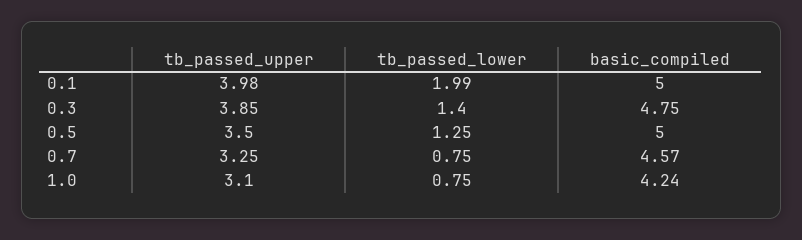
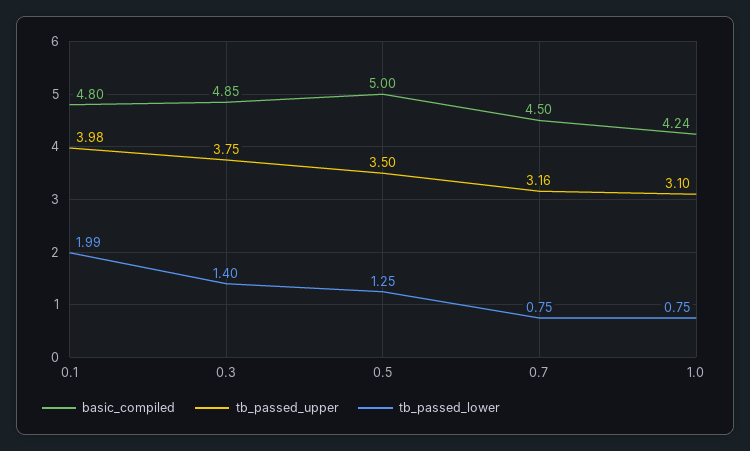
basic_compiled, 0.1: 5 -> 4.8
tb_passed_upper, 0.3: 3.85 -> 3.75
basic_compiled, 0.3: 4.75 -> 4.85
tb_passed_upper, 0.7: 3.25 -> 3.16
basic_compiled, 0.7: 4.57 -> 4.5

